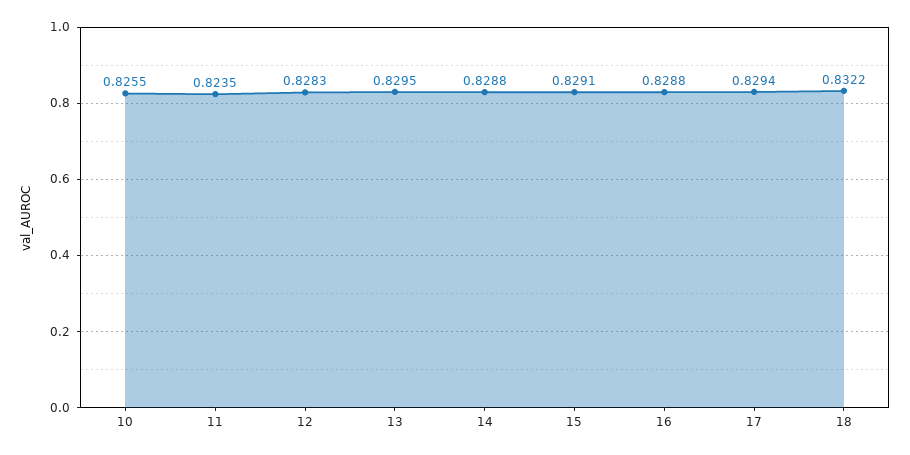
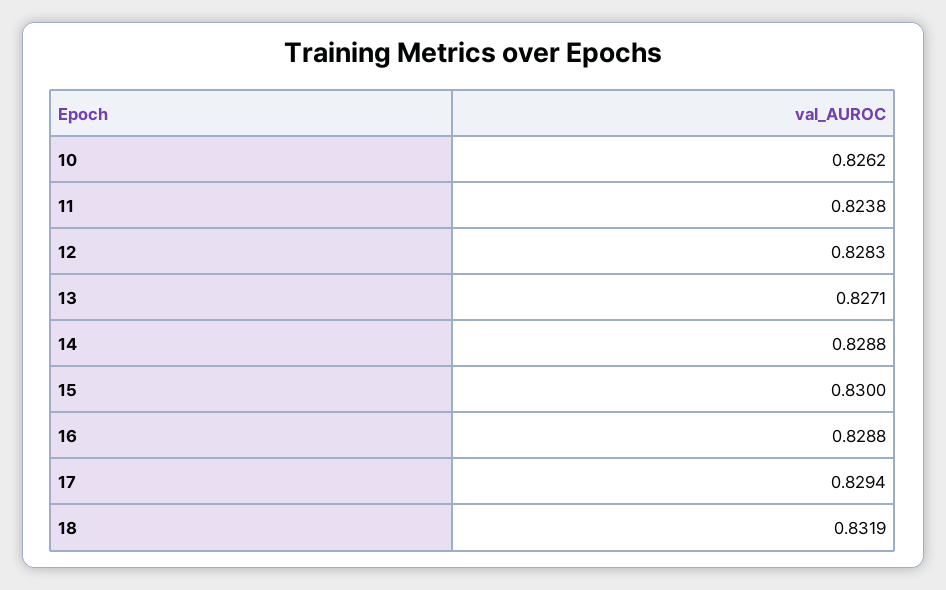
10: 0.8255 -> 0.8262
11: 0.8235 -> 0.8238
13: 0.8295 -> 0.8271
15: 0.8291 -> 0.83
18: 0.8322 -> 0.8319

